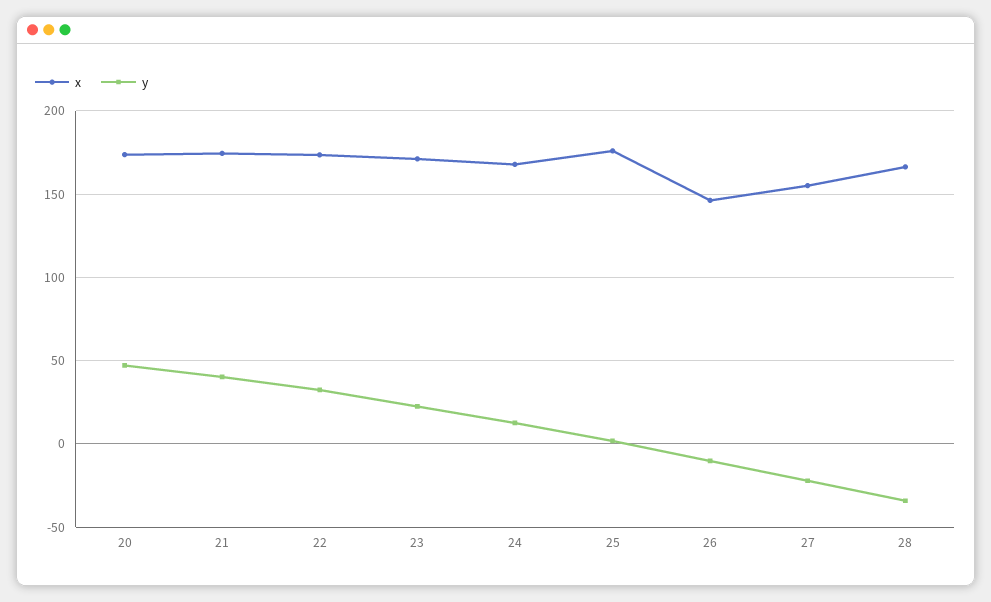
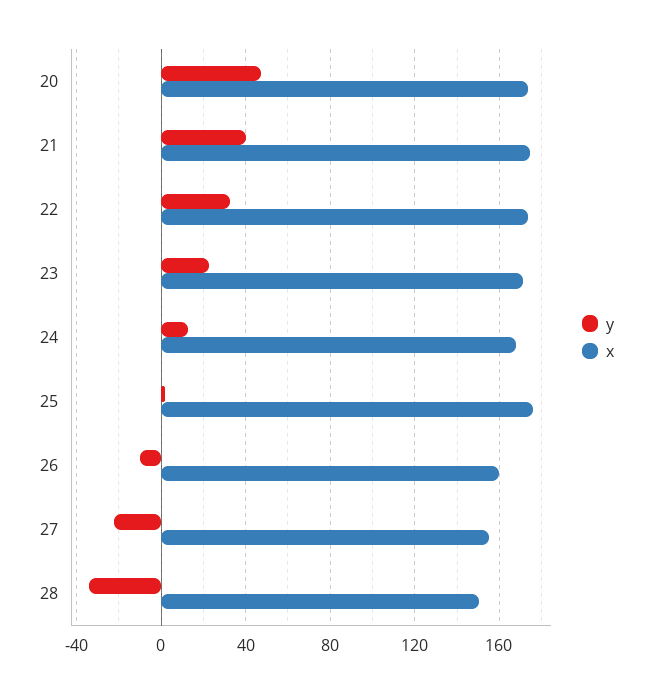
x, 26: 145 -> 160
x, 28: 165 -> 150

